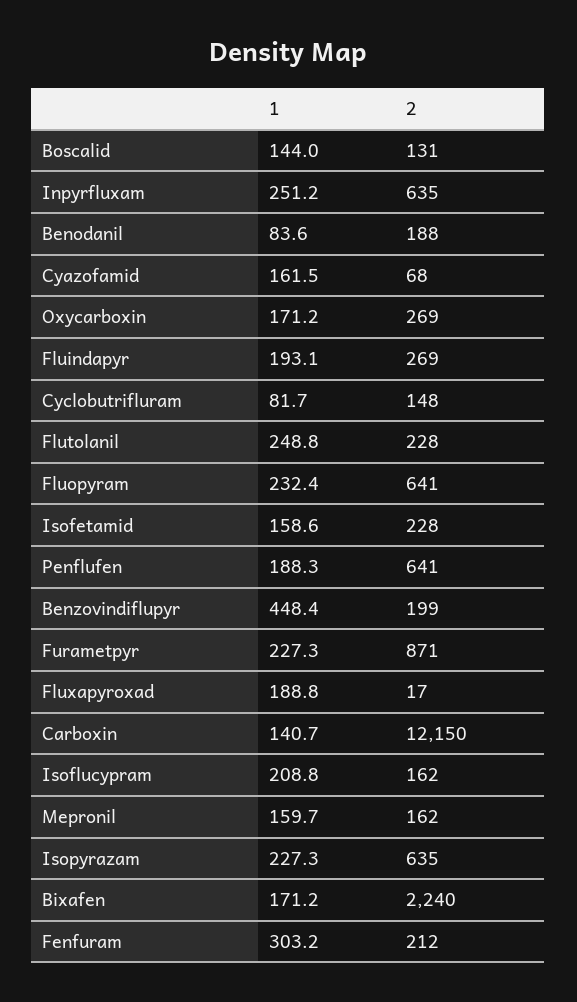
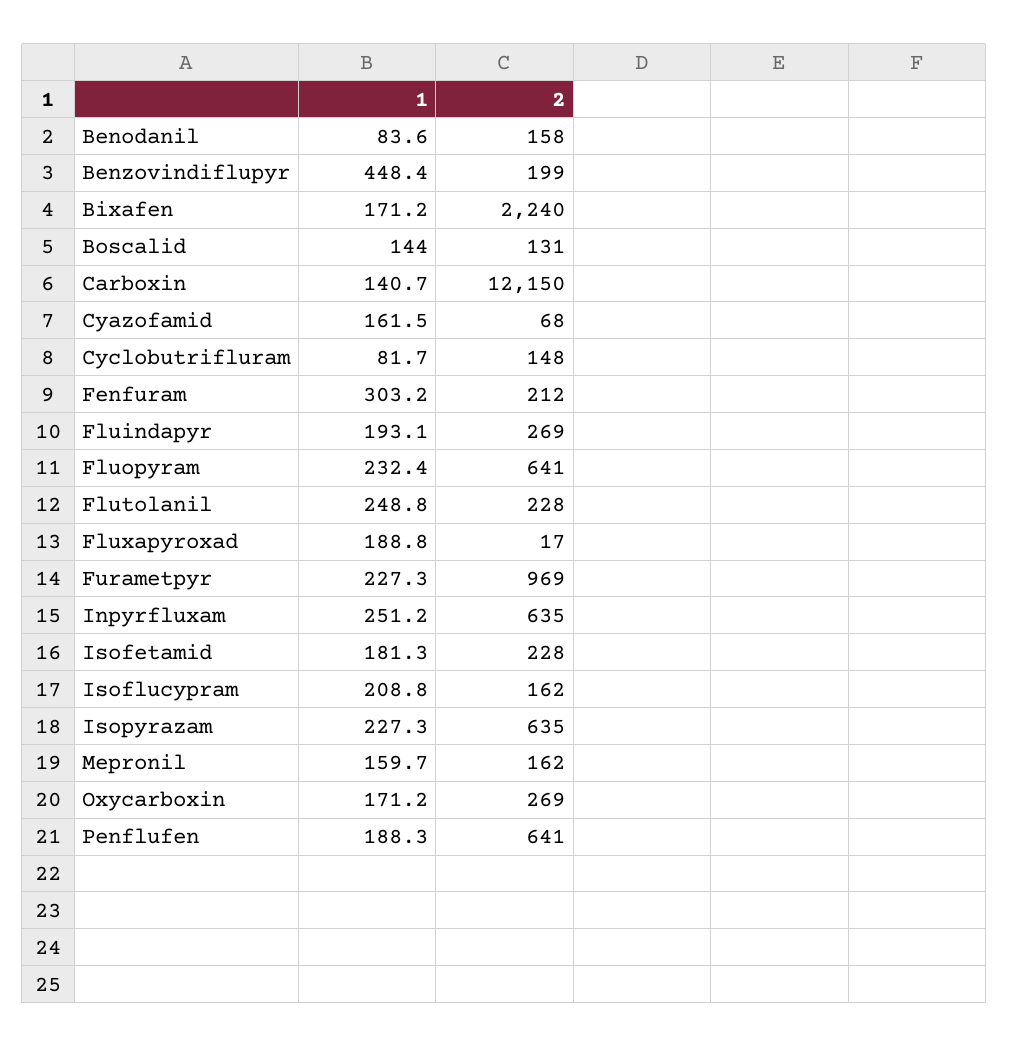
2, Benodanil: 188 -> 158
1, Isofetamid: 158.6 -> 181.3
2, Furametpyr: 871 -> 969

